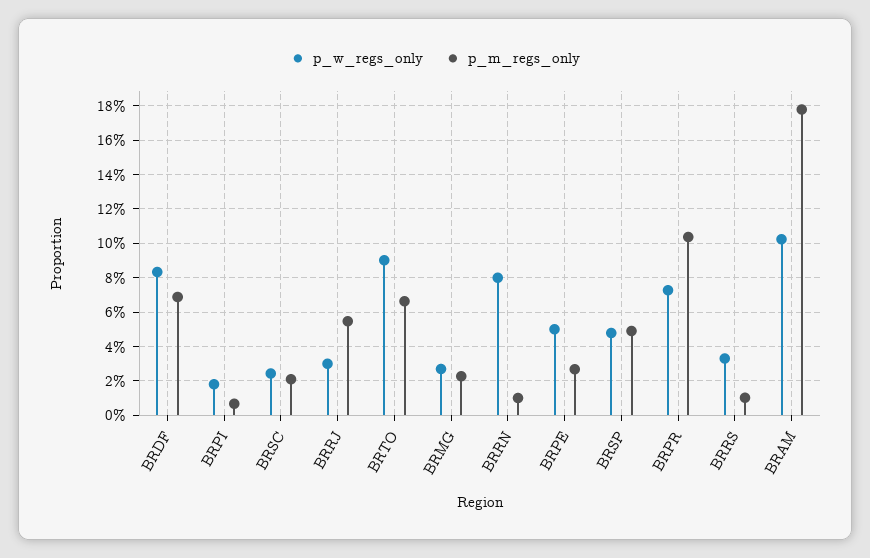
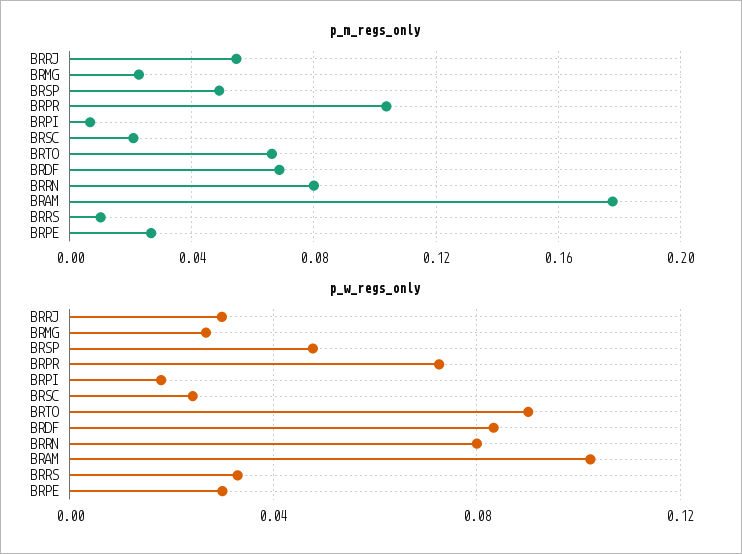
p_m_regs_only, BRRN: 0.01 -> 0.08
p_w_regs_only, BRPE: 0.05 -> 0.03

